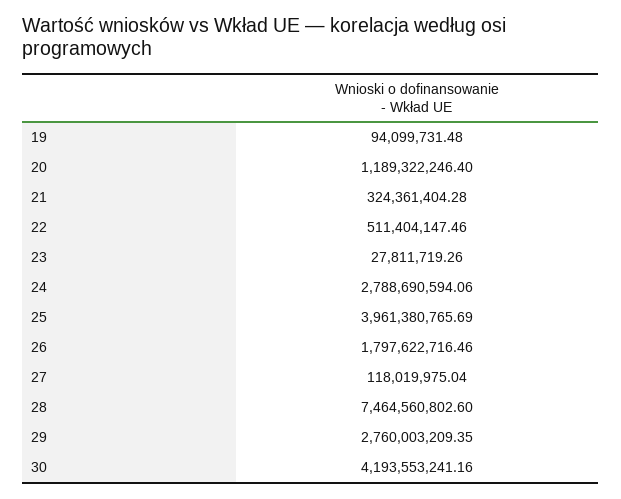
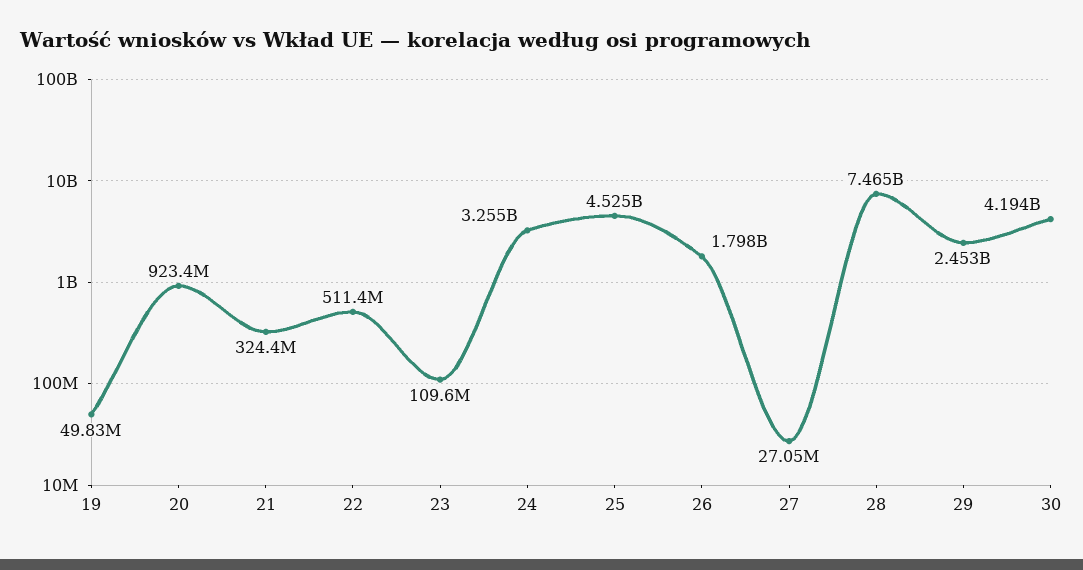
19: 94099731.48 -> 49830000
20: 1189322246.4 -> 923400000
23: 27811719.26 -> 109600000
24: 2788690594.06 -> 3255000000
25: 3961380765.69 -> 4525000000
27: 118019975.04 -> 27050000
29: 2760003209.35 -> 2453000000

